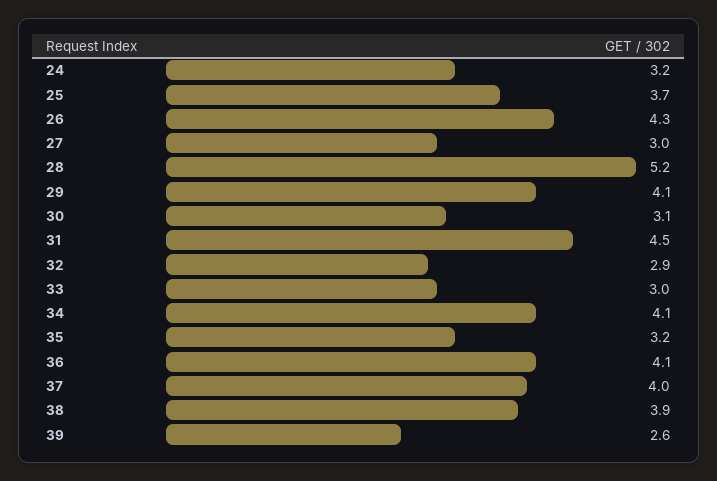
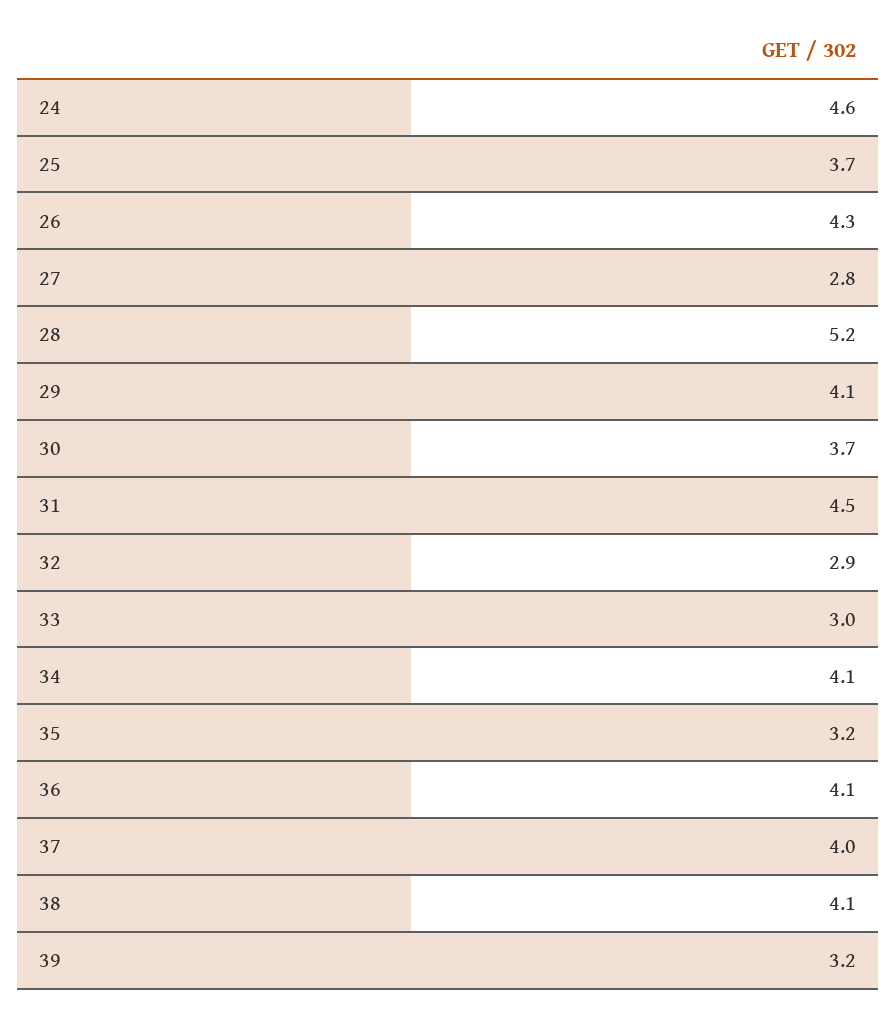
24: 3.2 -> 4.6
27: 3 -> 2.8
30: 3.1 -> 3.7
38: 3.9 -> 4.1
39: 2.6 -> 3.2

